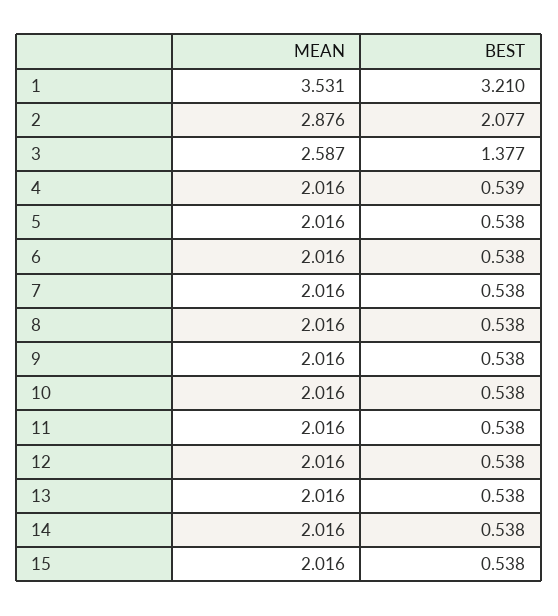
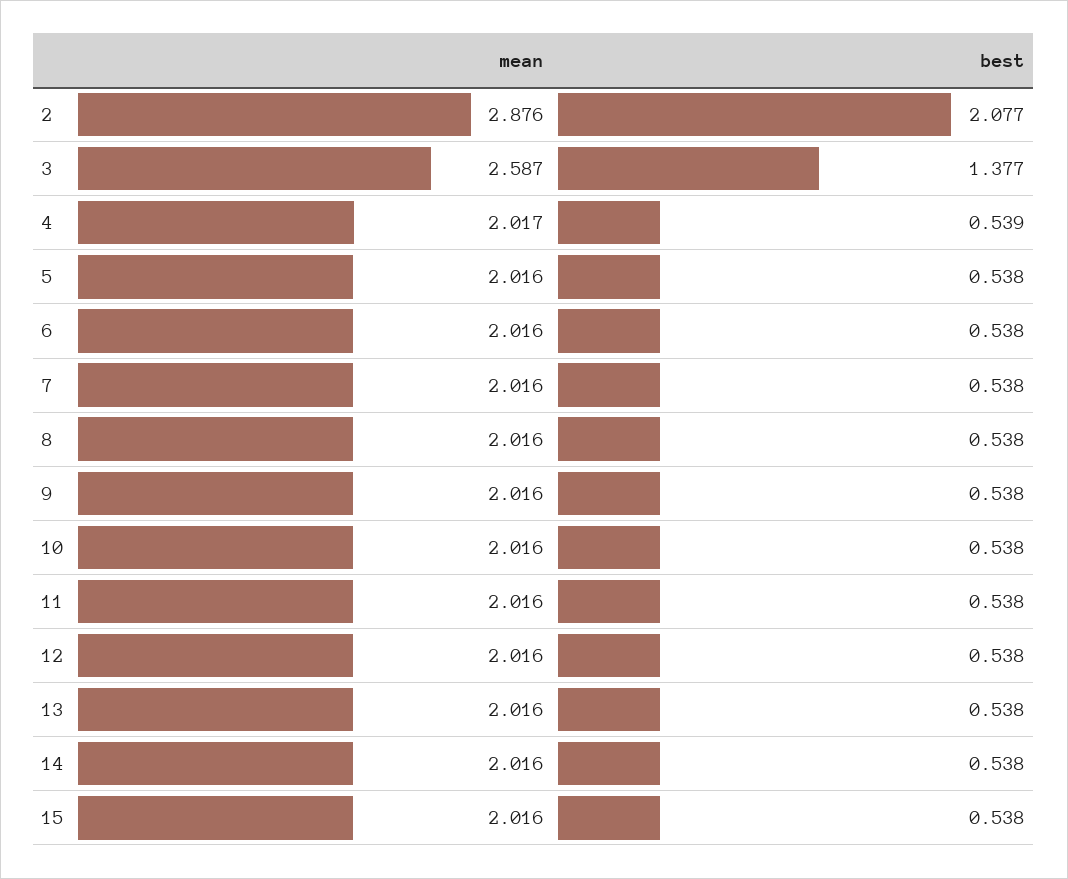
MEAN, 1: 3.531 -> none
BEST, 1: 3.21 -> none
MEAN, 4: 2.016 -> 2.017

